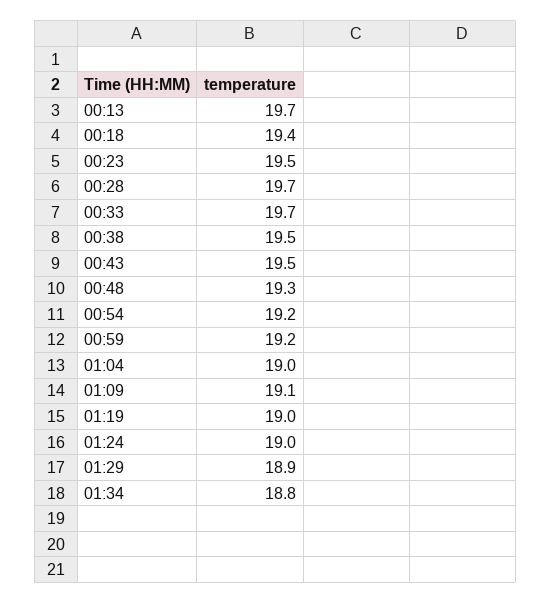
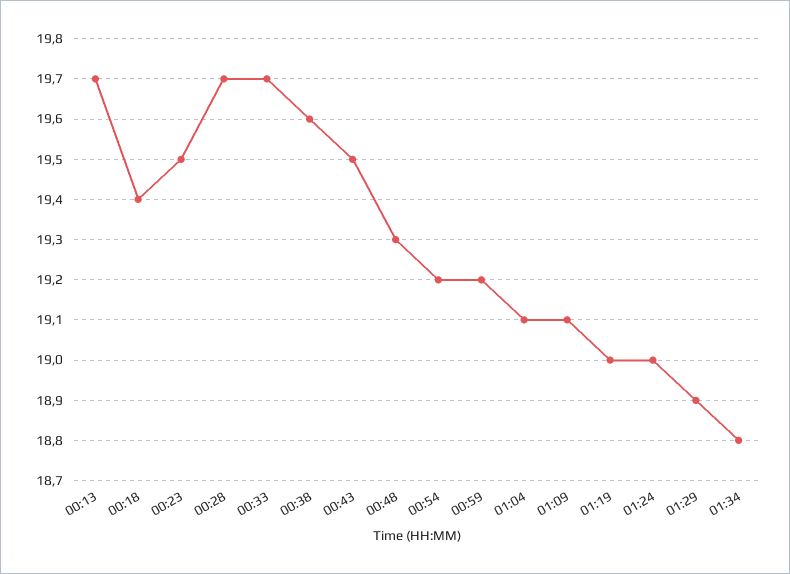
00:38: 19.5 -> 19.6
01:04: 19 -> 19.1

